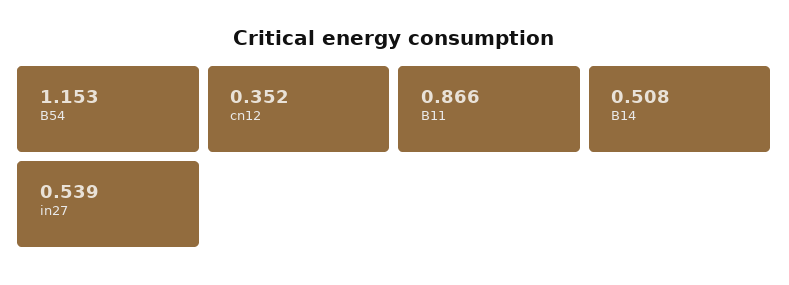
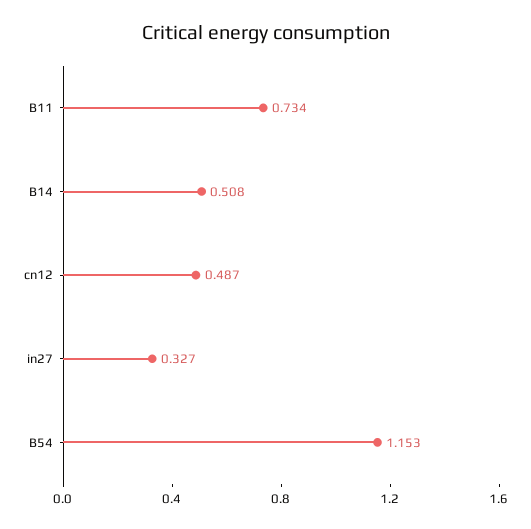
cn12: 0.352 -> 0.487
B11: 0.866 -> 0.734
in27: 0.539 -> 0.327

